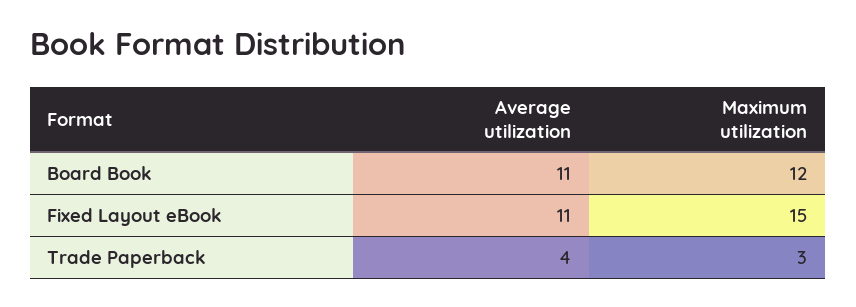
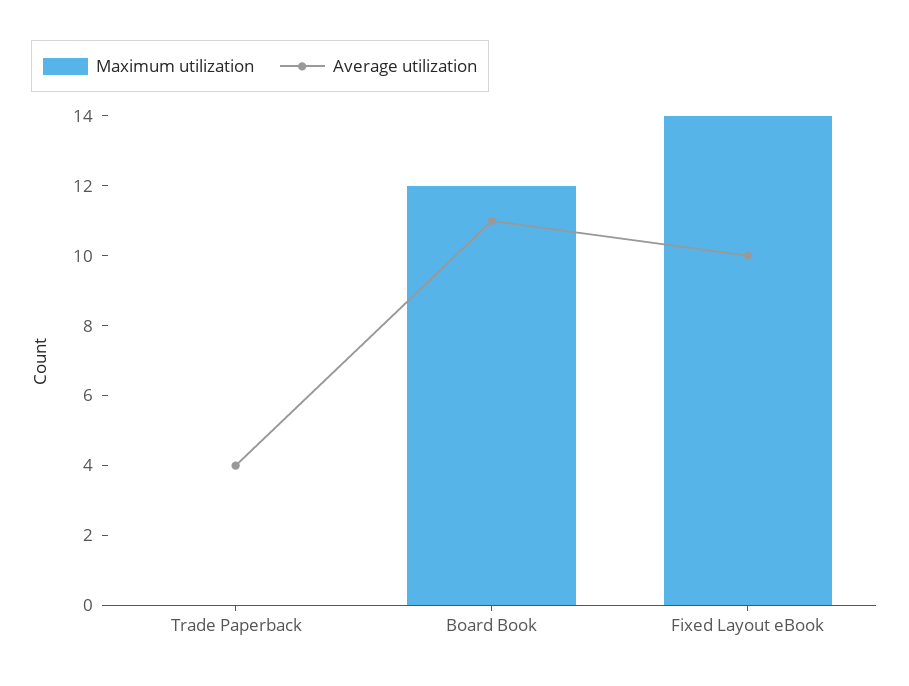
Average utilization, Fixed Layout eBook: 11 -> 10
Maximum utilization, Fixed Layout eBook: 15 -> 14
Maximum utilization, Trade Paperback: 3 -> 0

